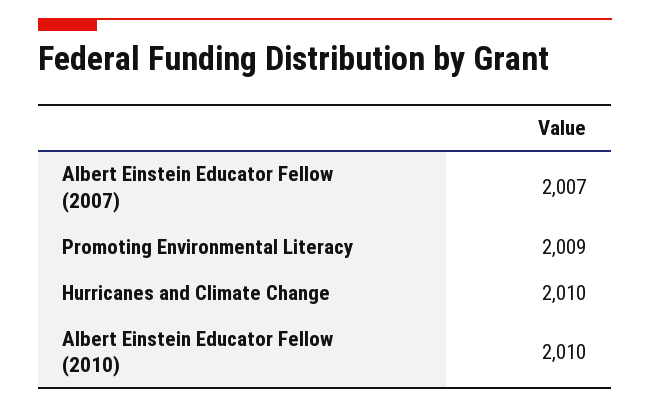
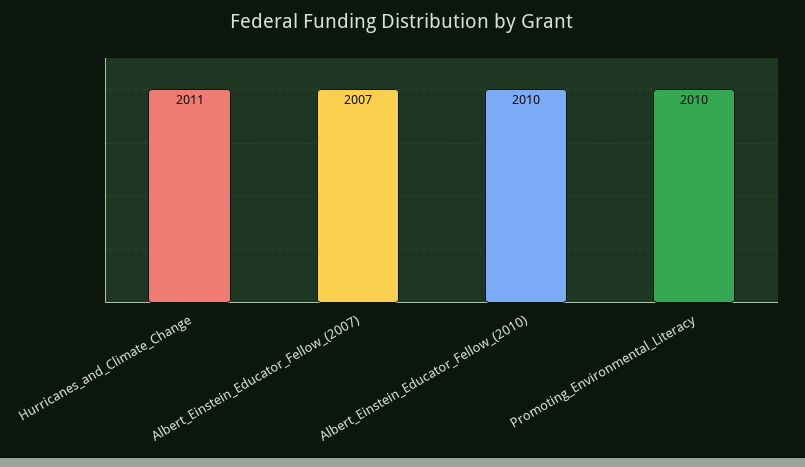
Promoting Environmental Literacy: 2009 -> 2010
Hurricanes and Climate Change: 2010 -> 2011

